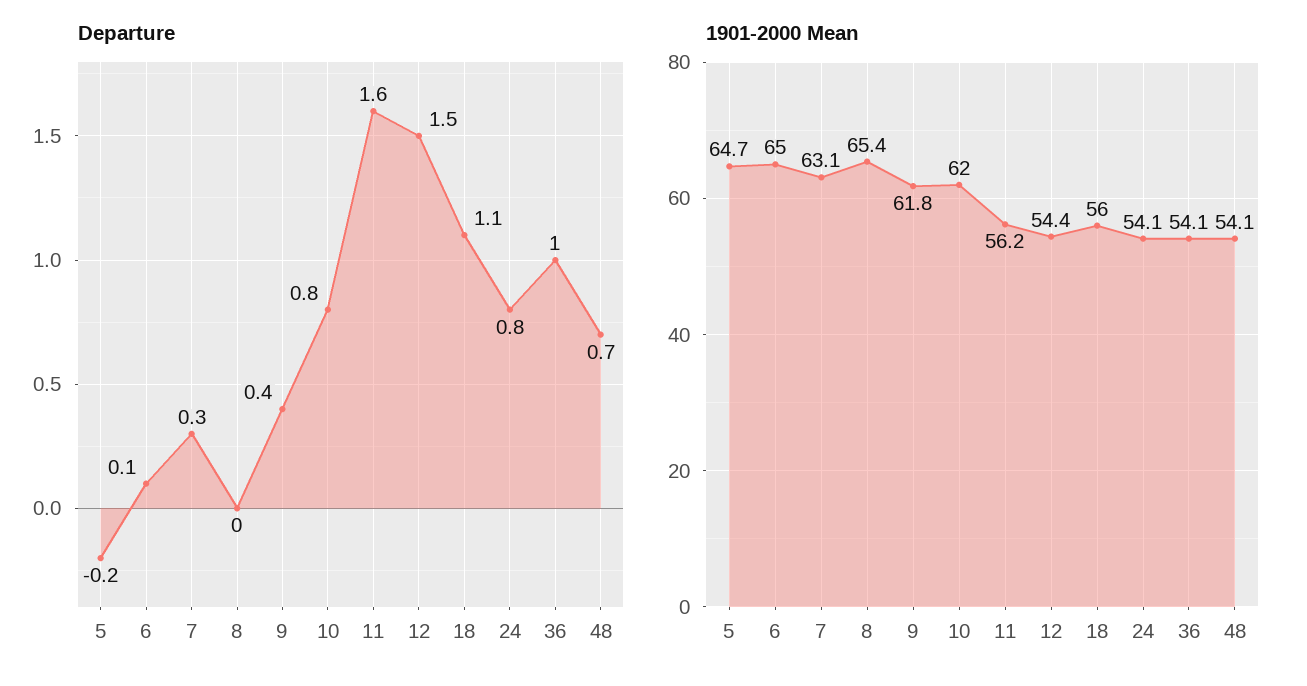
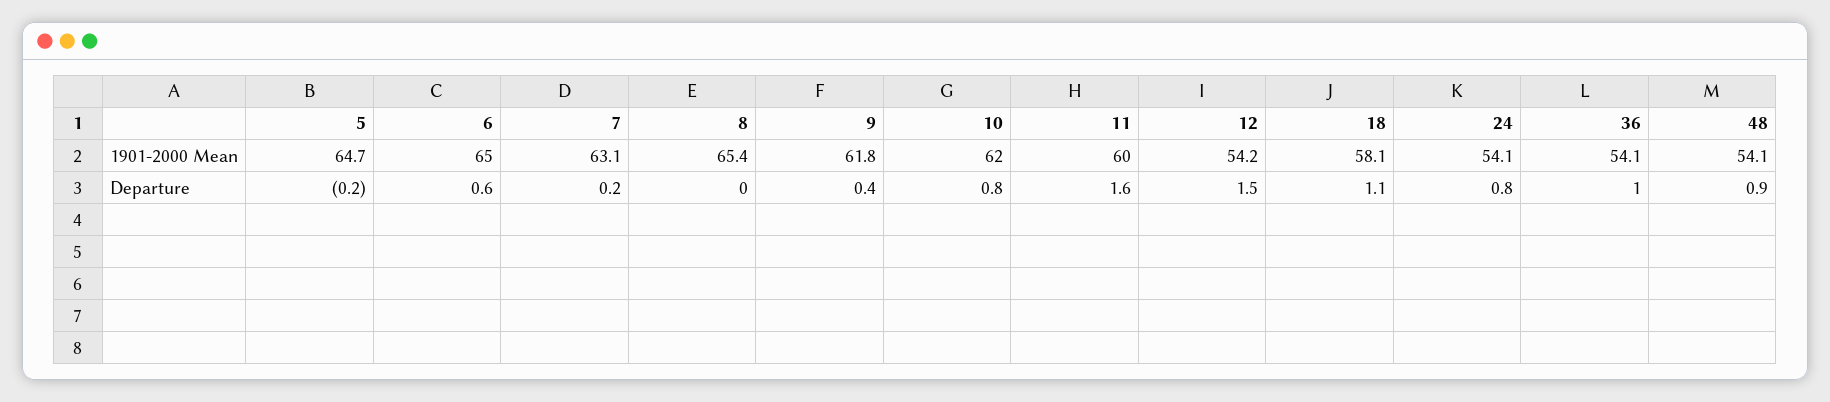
Departure, 6: 0.1 -> 0.6
Departure, 7: 0.3 -> 0.2
Departure, 48: 0.7 -> 0.9
1901-2000 Mean, 11: 56.2 -> 60
1901-2000 Mean, 12: 54.4 -> 54.2
1901-2000 Mean, 18: 56 -> 58.1

